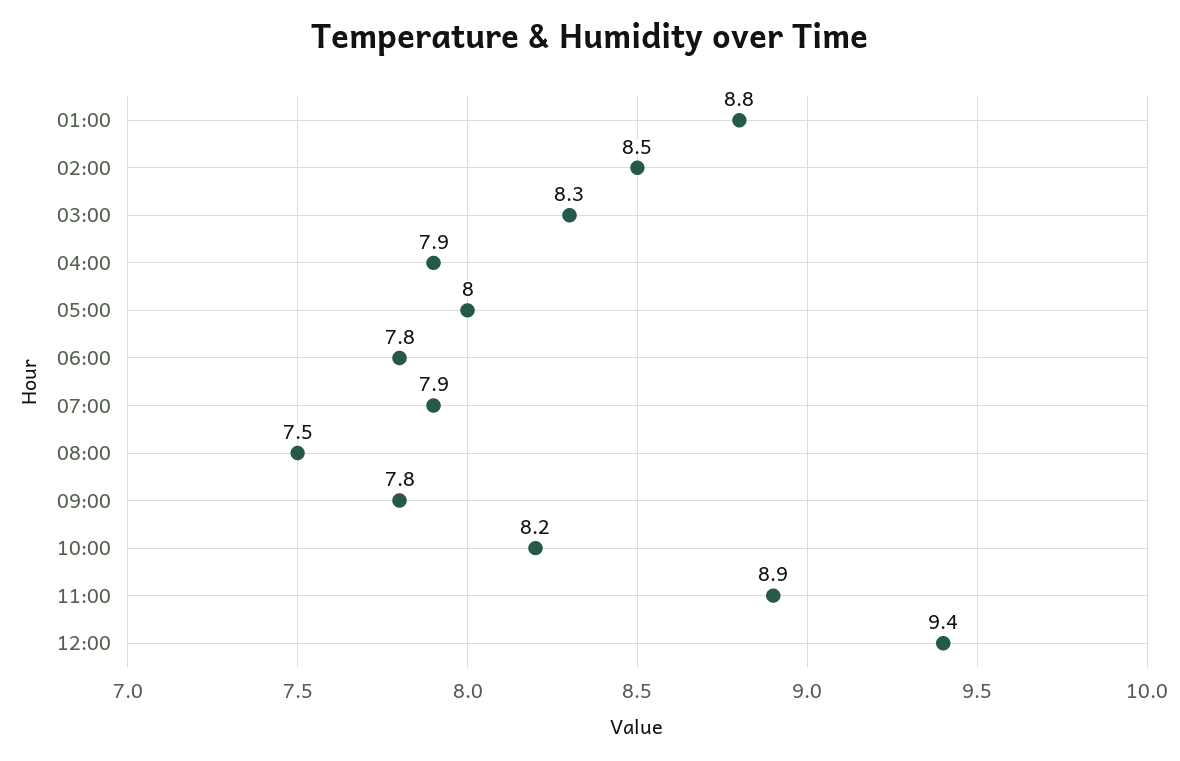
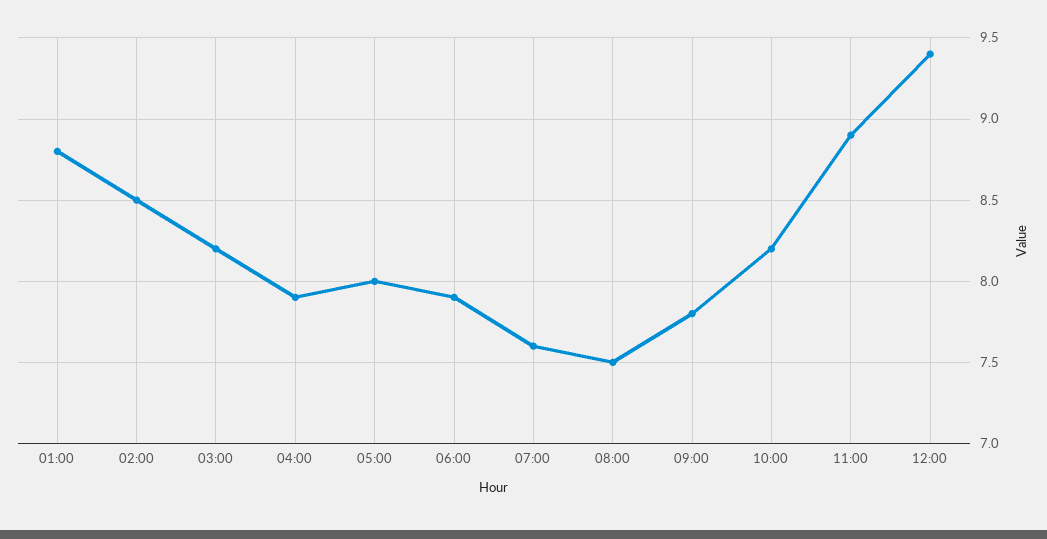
03:00: 8.3 -> 8.2
06:00: 7.8 -> 7.9
07:00: 7.9 -> 7.6

